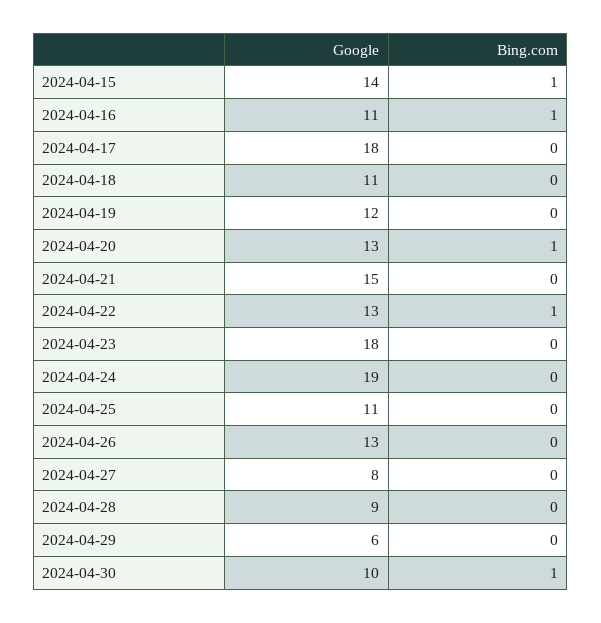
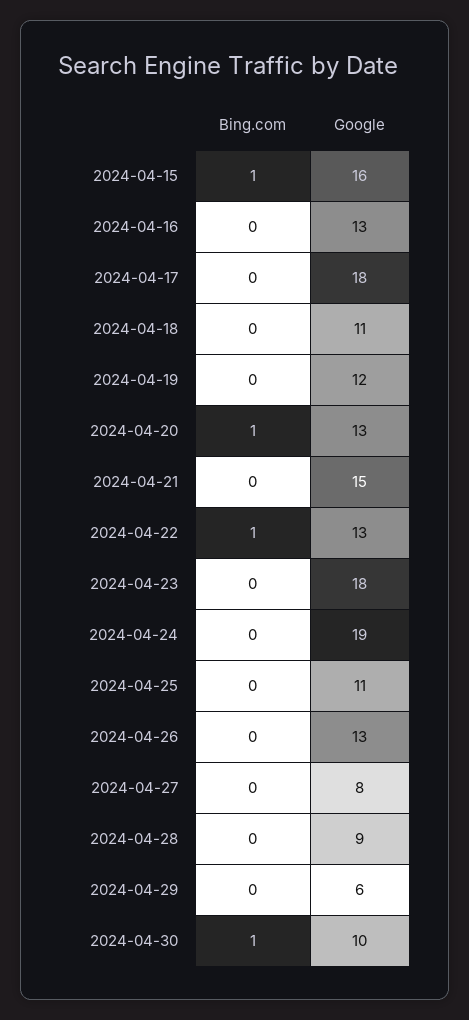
Google, 2024-04-15: 14 -> 16
Google, 2024-04-16: 11 -> 13
Bing.com, 2024-04-16: 1 -> 0

